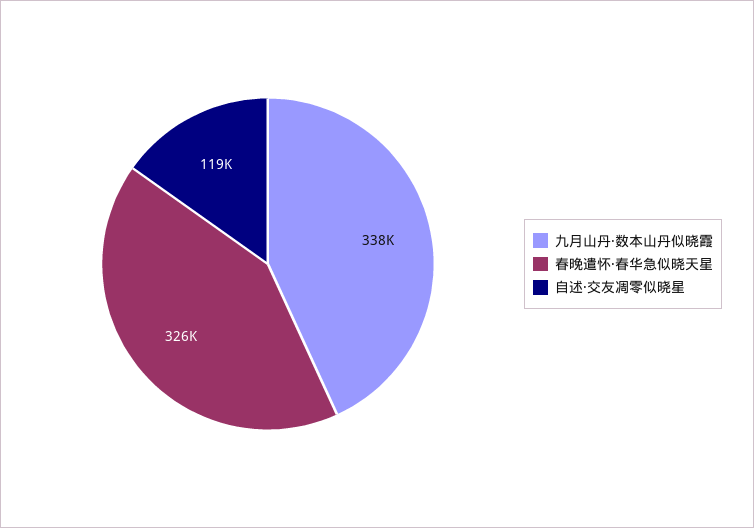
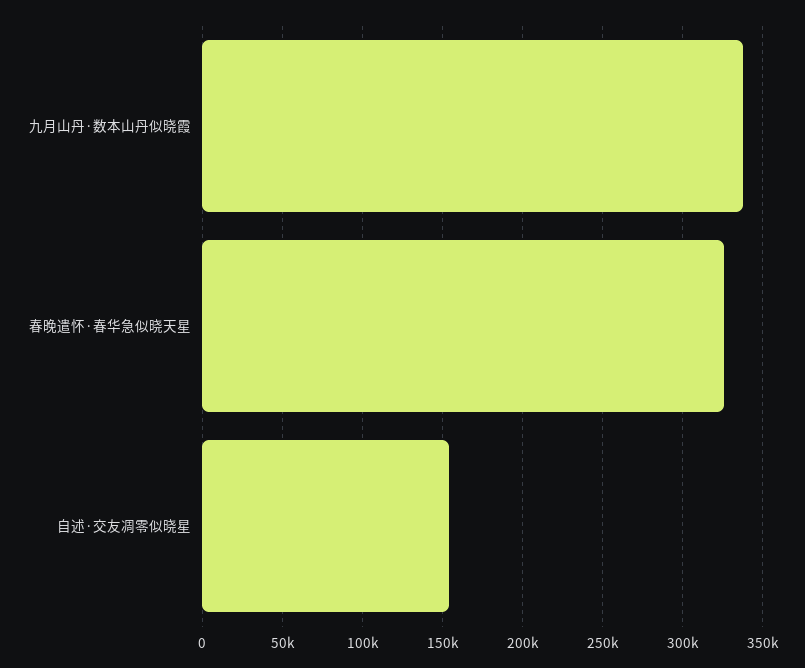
自述·交友凋零似晓星: 119000 -> 155000

